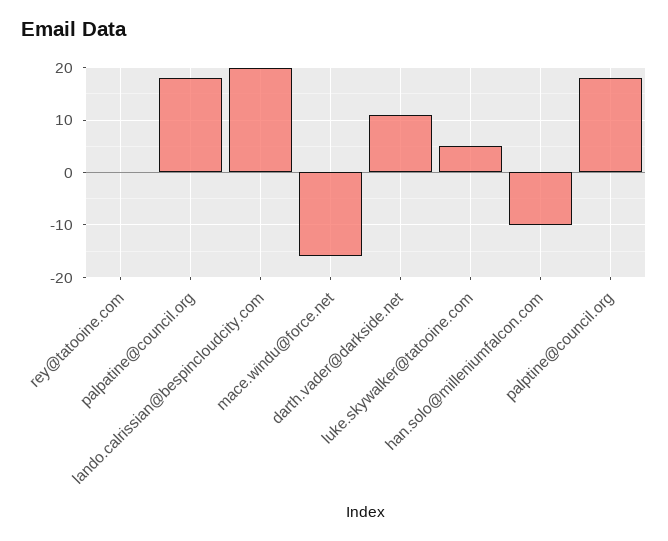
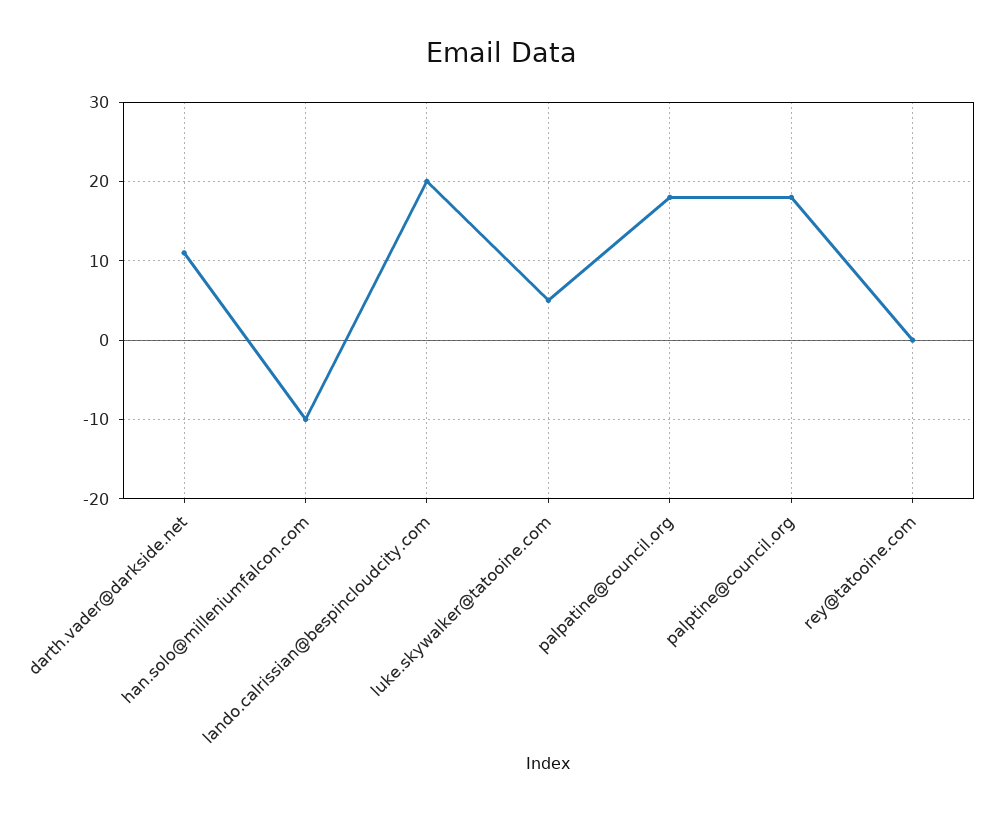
mace.windu@force.net: -15 -> none

